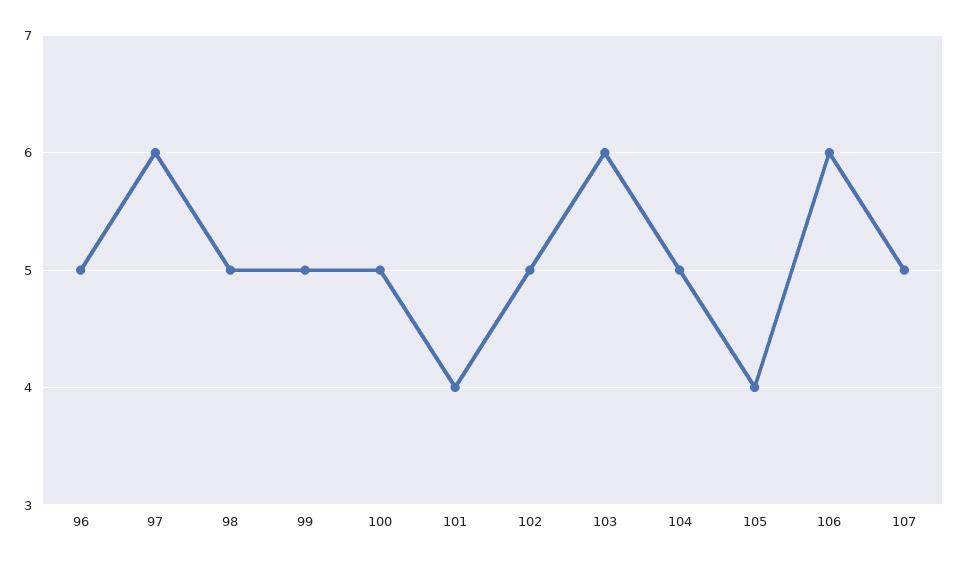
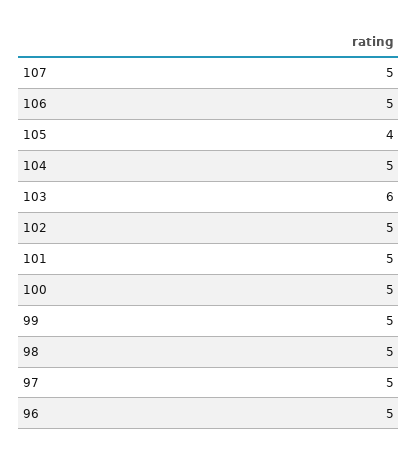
97: 6 -> 5
101: 4 -> 5
106: 6 -> 5

